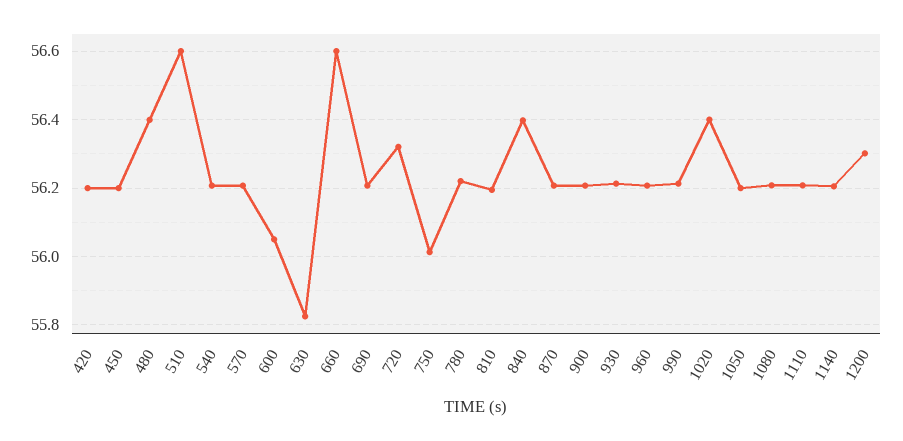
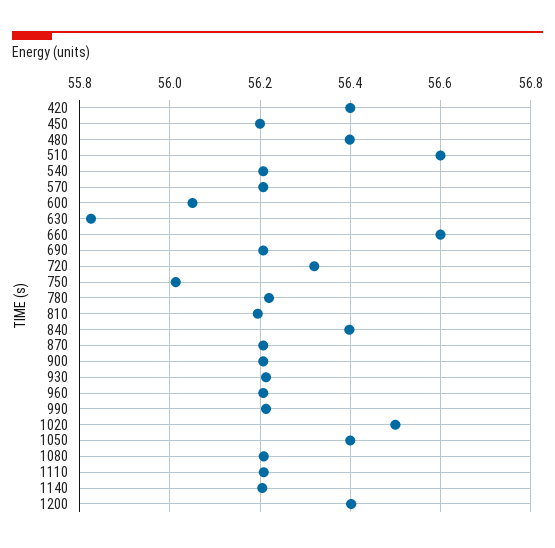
420: 56.2 -> 56.4
1020: 56.4 -> 56.5
1050: 56.2 -> 56.4
1200: 56.3 -> 56.4

